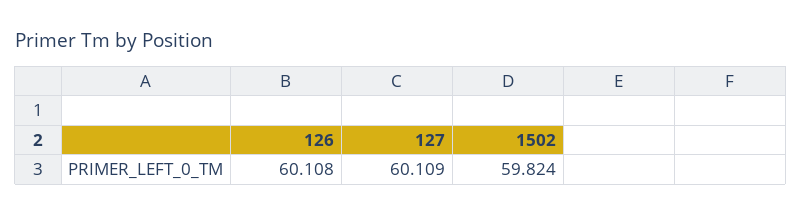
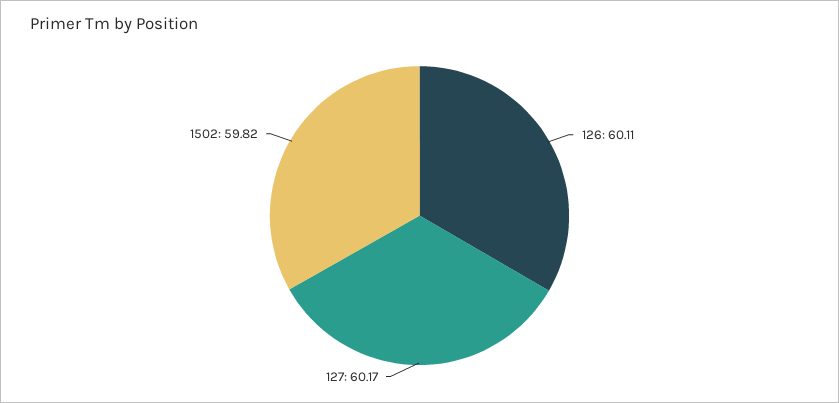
127: 60.109 -> 60.17

